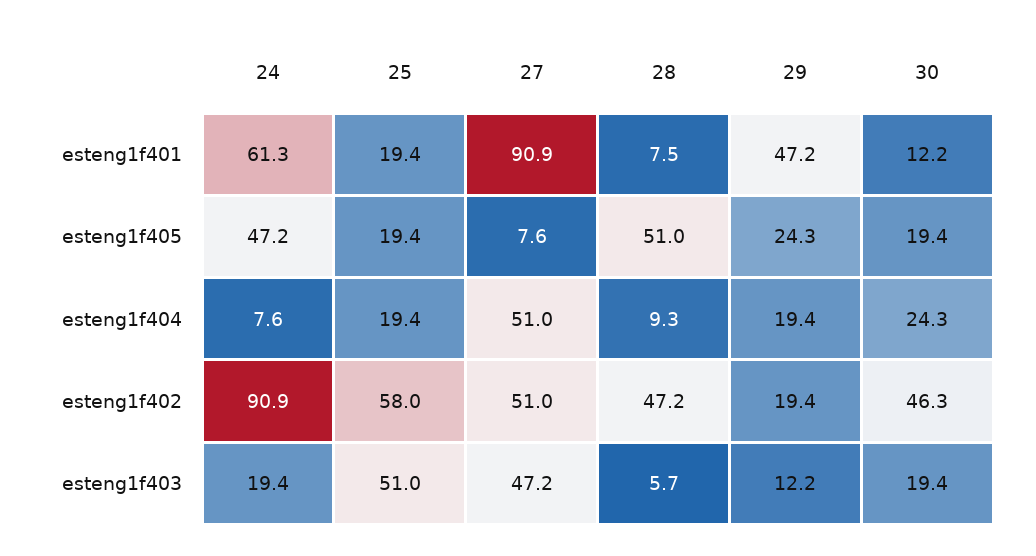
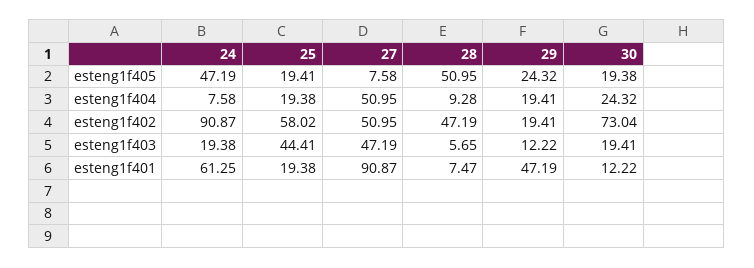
30, esteng1f402: 46.3 -> 73.04
25, esteng1f403: 51 -> 44.41

